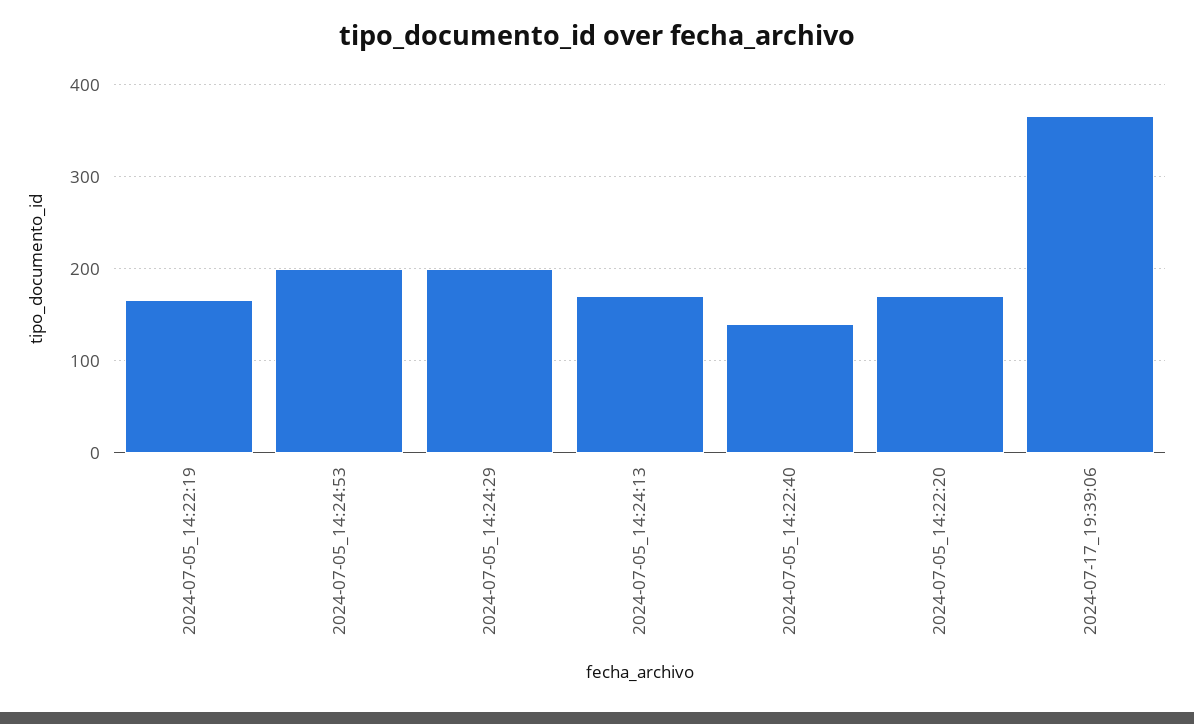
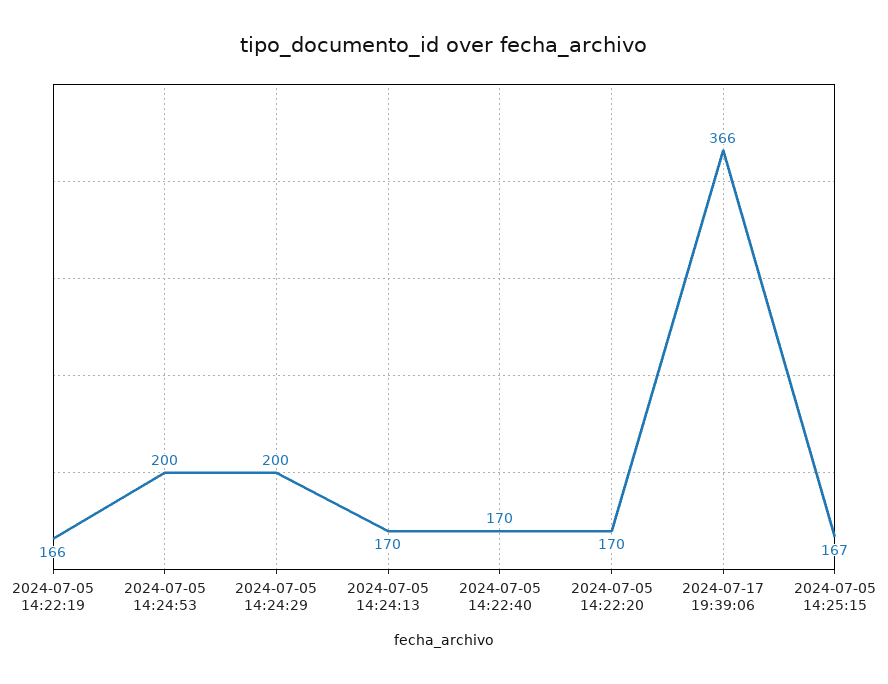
2024-07-05_14:22:40: 140 -> 170
2024-07-05 14:25:15: none -> 167

